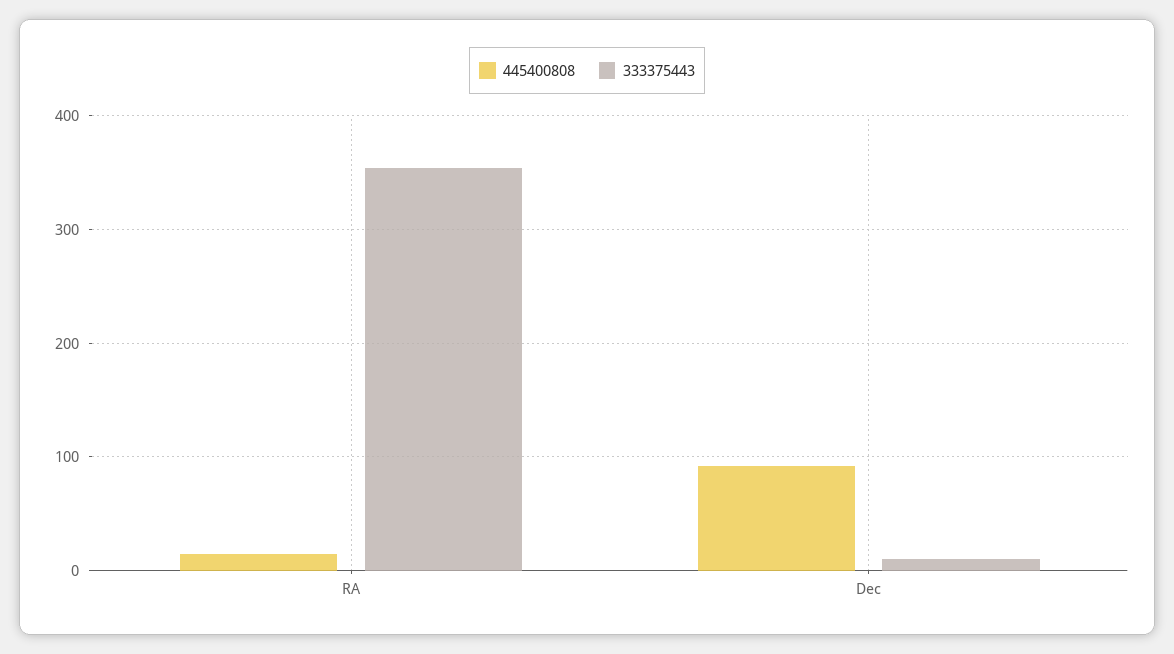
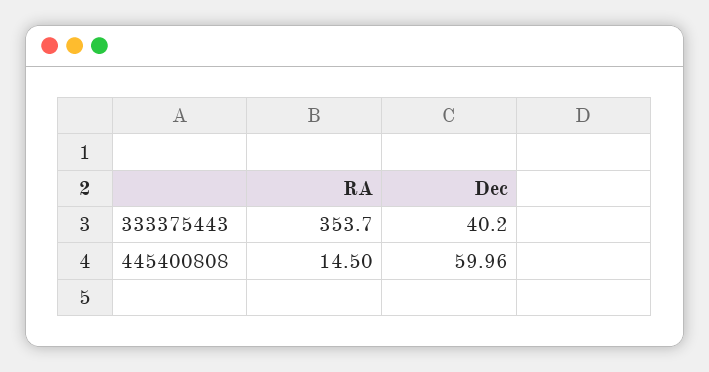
445400808, Dec: 90 -> 59.96
333375443, Dec: 10 -> 40.2

